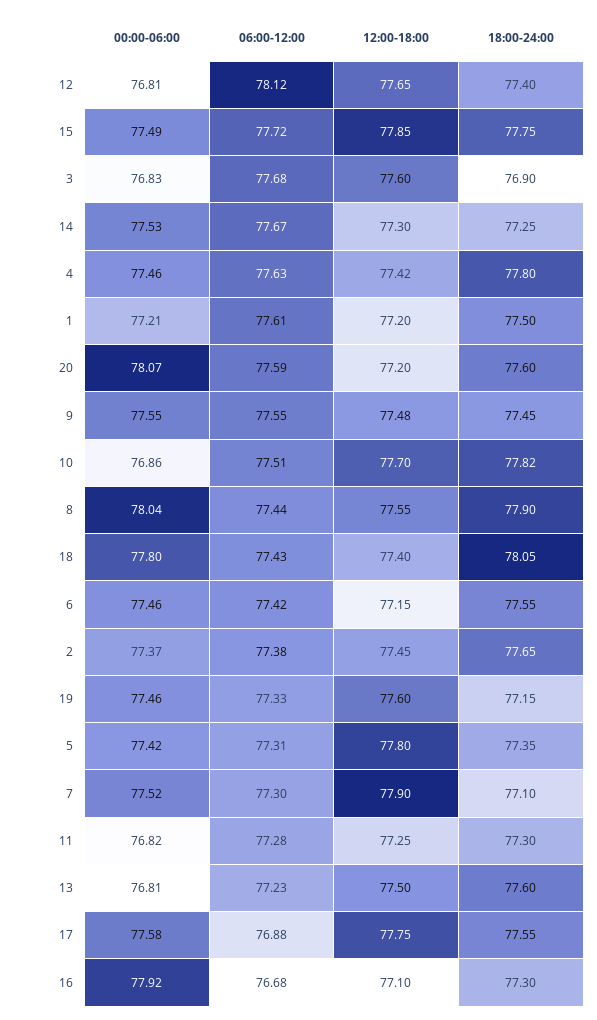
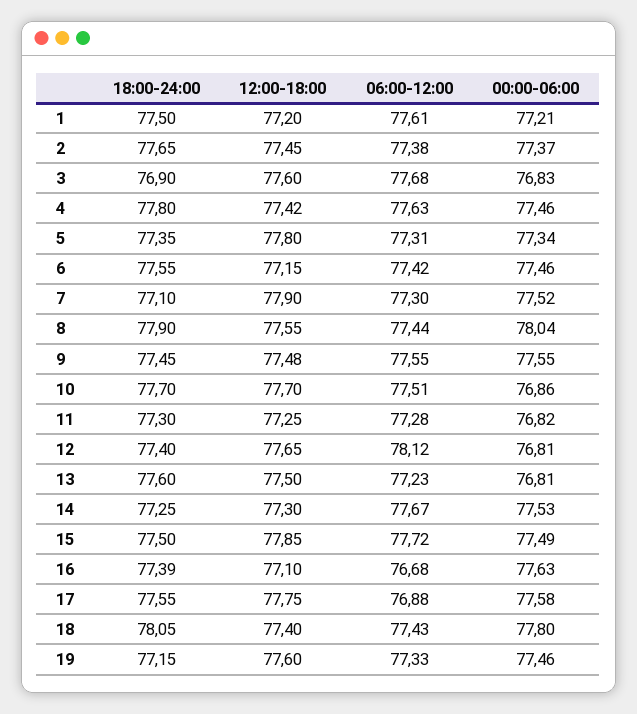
18:00-24:00, 15: 77.75 -> 77.5
00:00-06:00, 20: 78.07 -> none
06:00-12:00, 20: 77.59 -> none
12:00-18:00, 20: 77.2 -> none
18:00-24:00, 20: 77.6 -> none
18:00-24:00, 10: 77.82 -> 77.7
00:00-06:00, 5: 77.42 -> 77.34
00:00-06:00, 16: 77.92 -> 77.63
18:00-24:00, 16: 77.3 -> 77.39

